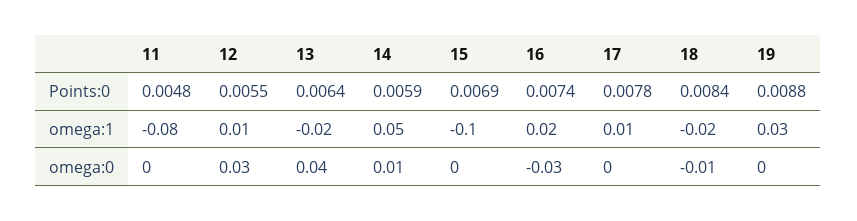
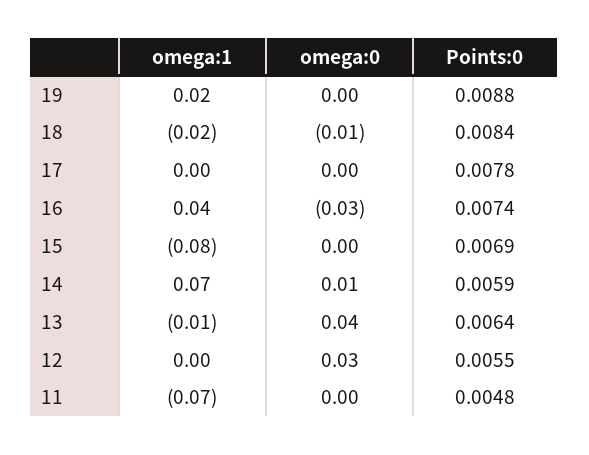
11, omega:1: -0.08 -> -0.07
12, omega:1: 0.01 -> 0
13, omega:1: -0.02 -> -0.01
14, omega:1: 0.05 -> 0.07
15, omega:1: -0.1 -> -0.08
16, omega:1: 0.02 -> 0.04
17, omega:1: 0.01 -> 0
19, omega:1: 0.03 -> 0.02

